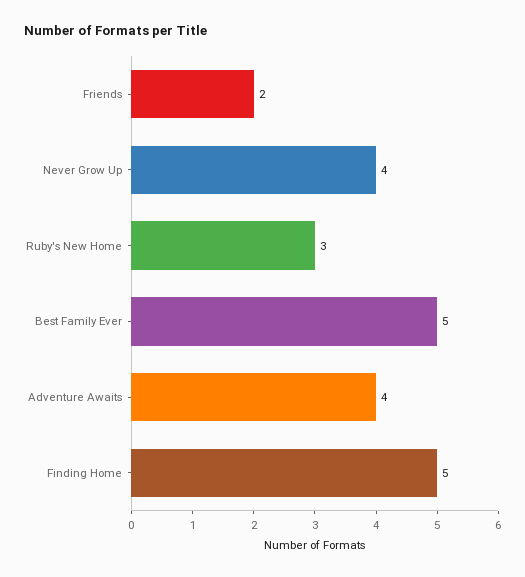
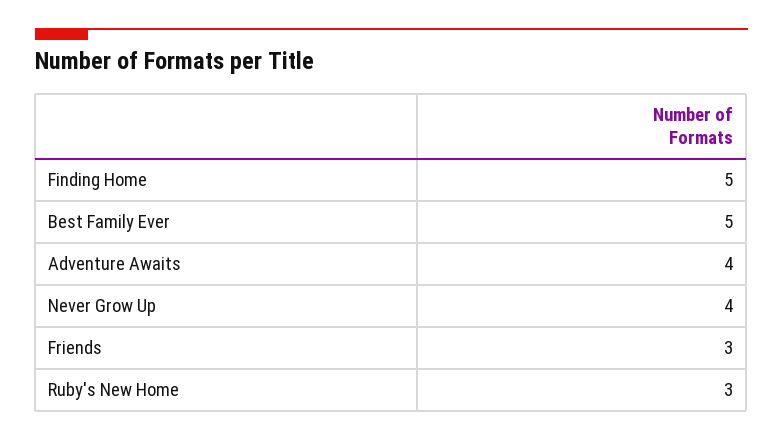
Friends: 2 -> 3

